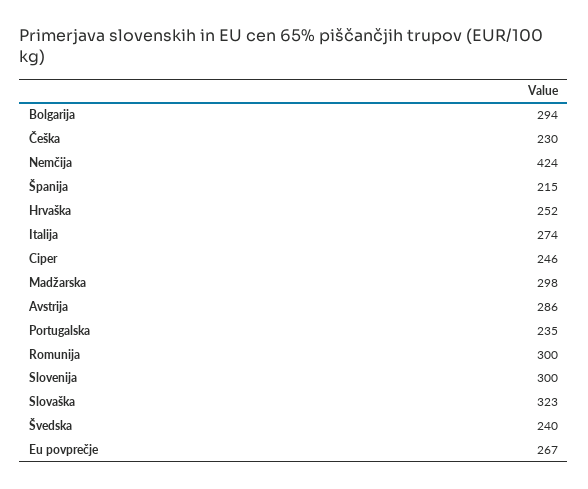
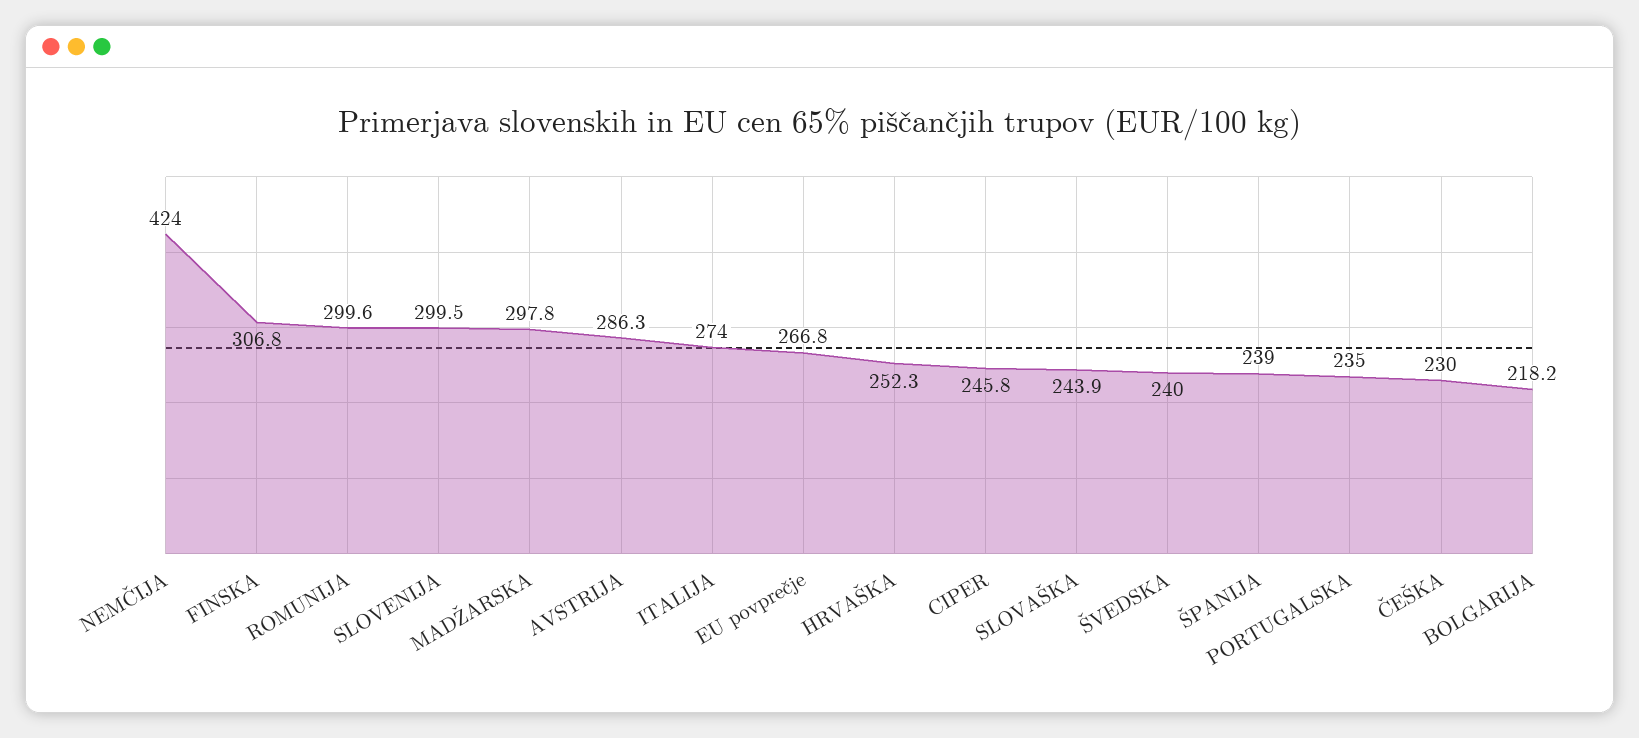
Bolgarija: 294 -> 218.2
Španija: 215 -> 239
Slovaška: 323 -> 243.9
FINSKA: none -> 306.8

